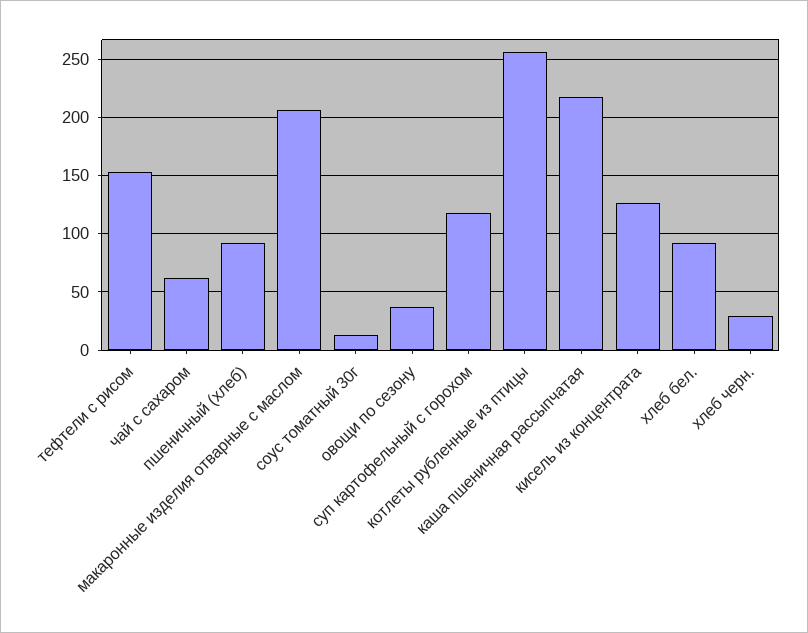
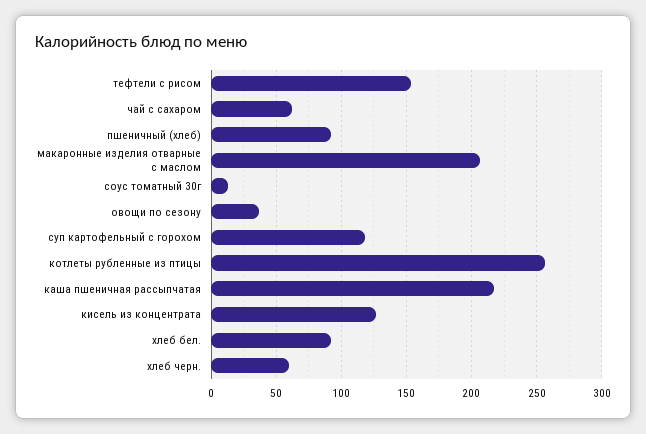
хлеб черн.: 30 -> 60

